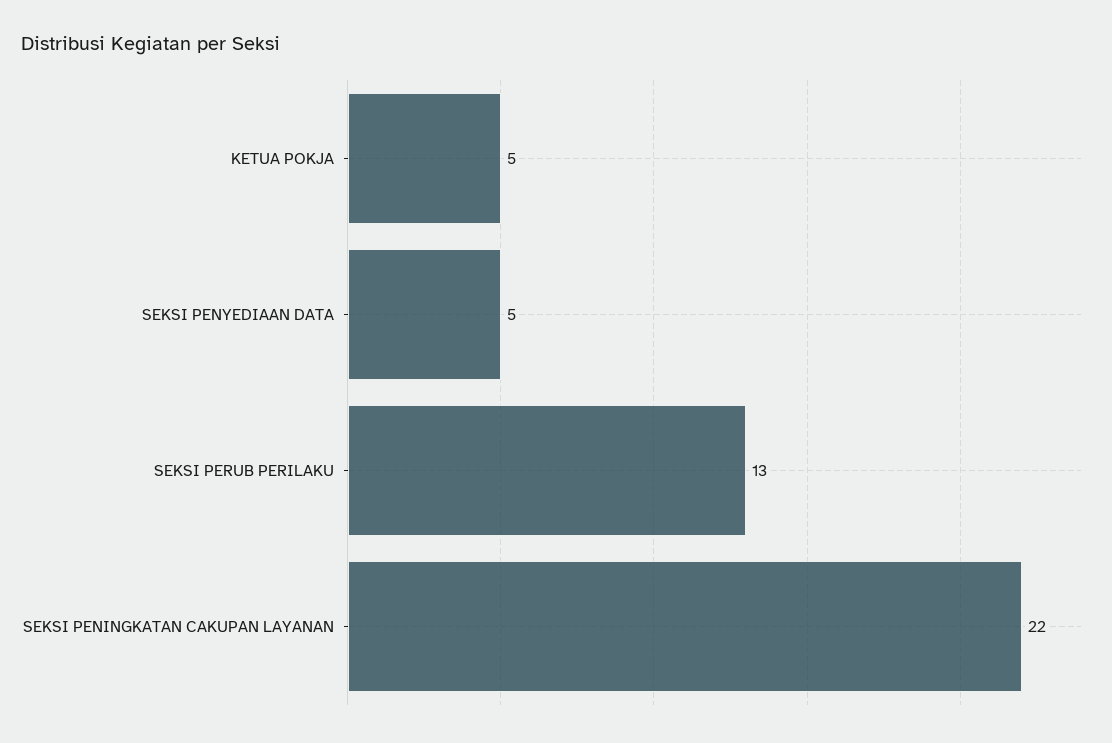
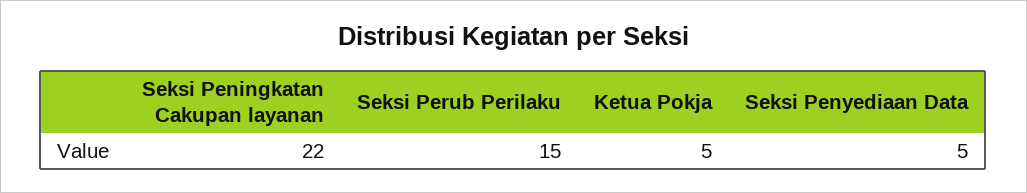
SEKSI PERUB PERILAKU: 13 -> 15

